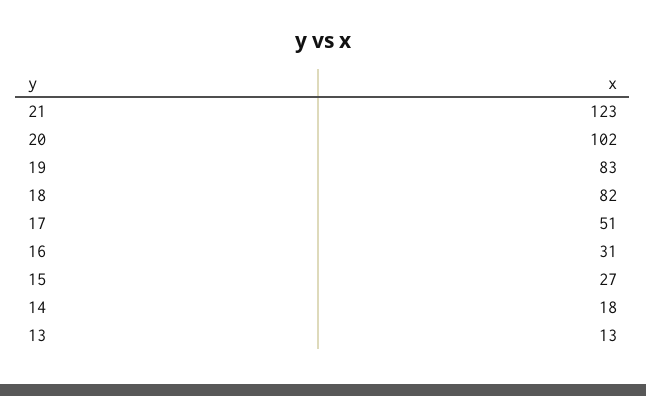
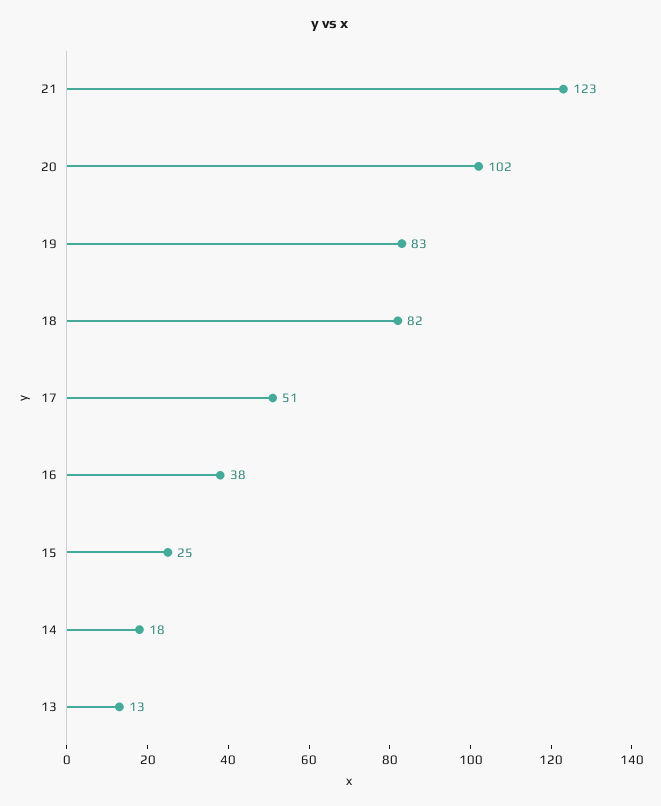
16: 31 -> 38
15: 27 -> 25

